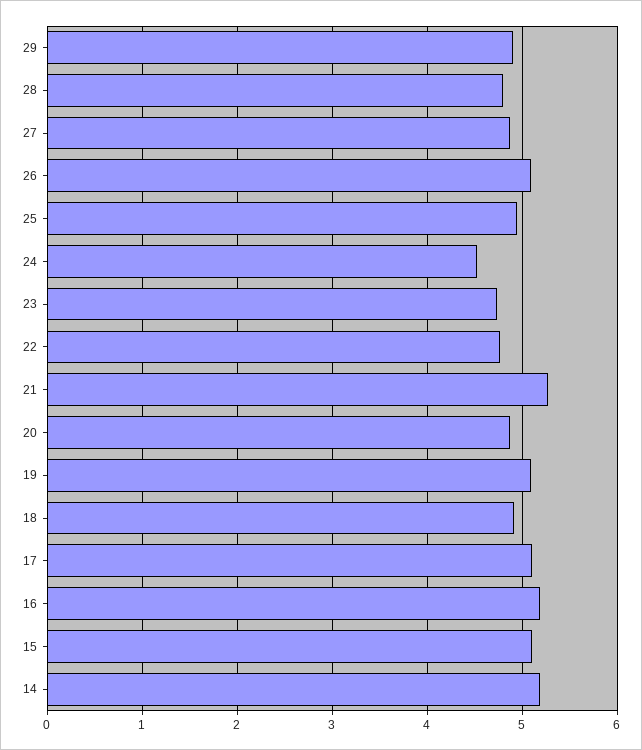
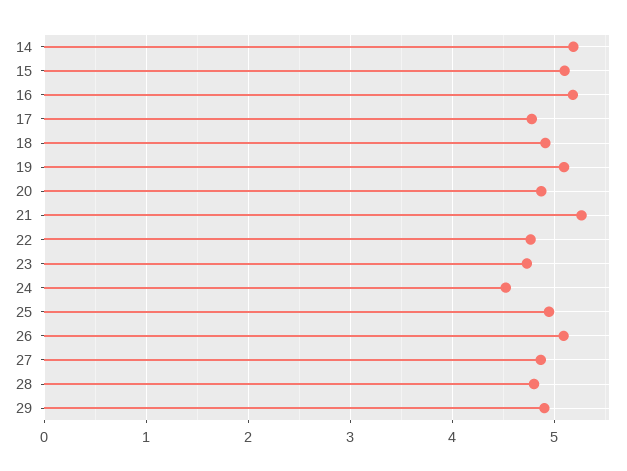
17: 5.1 -> 4.8

